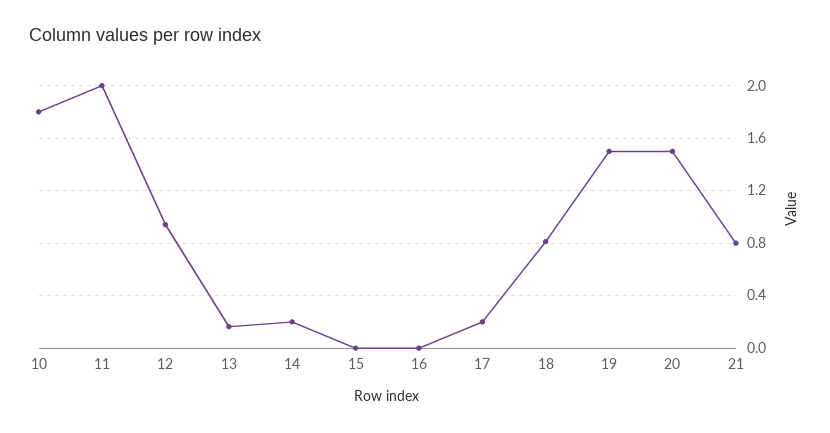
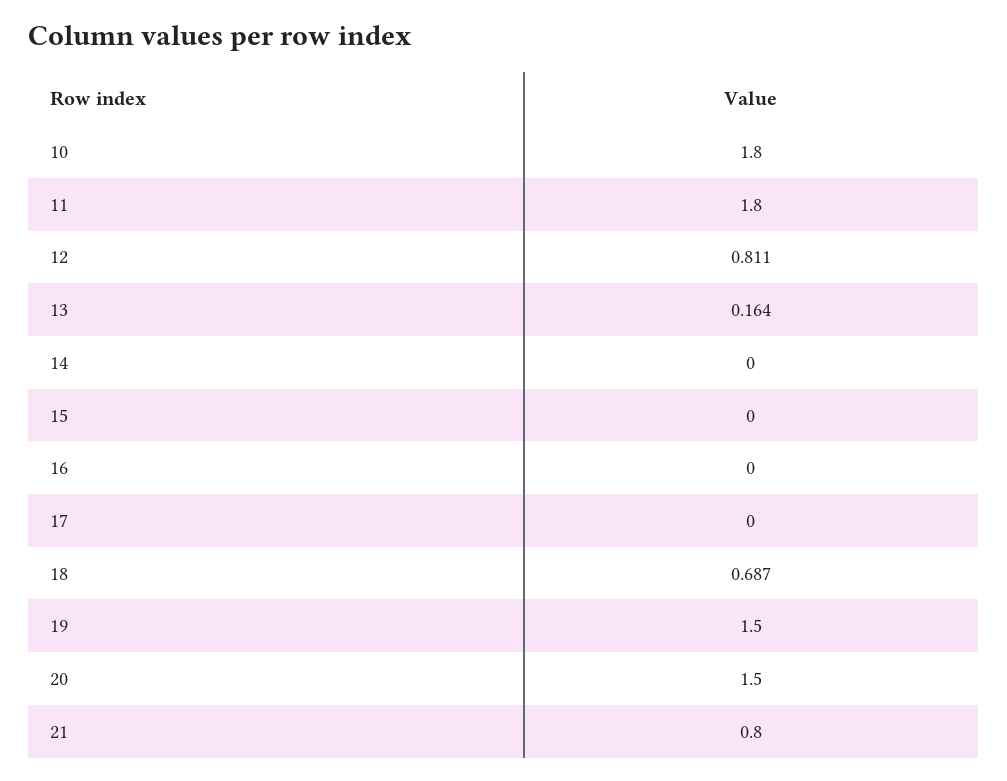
11: 2 -> 1.8
12: 0.95 -> 0.811
14: 0.2 -> 0
17: 0.2 -> 0
18: 0.8 -> 0.687

